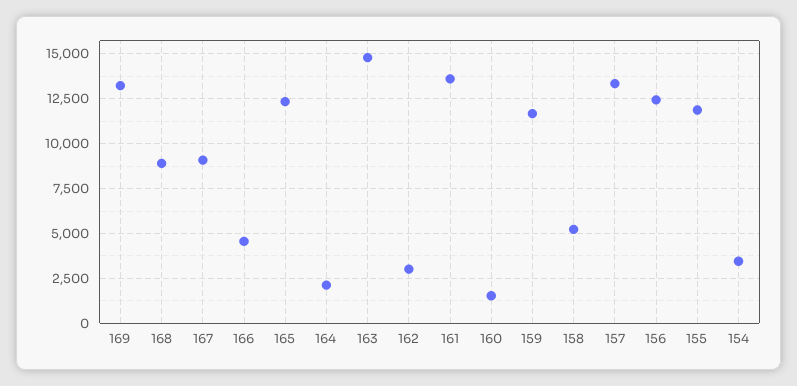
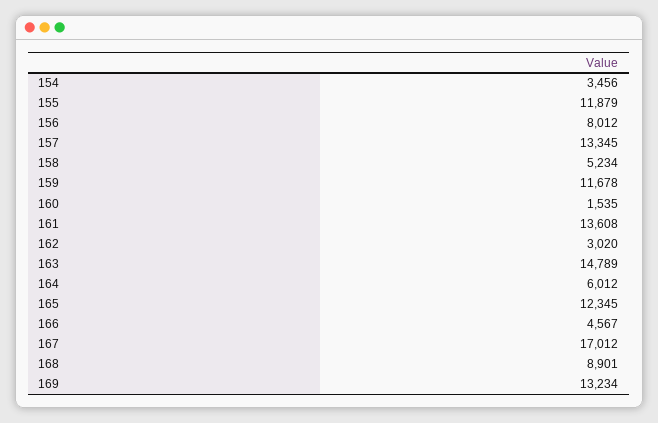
167: 9000 -> 17012
164: 2000 -> 6012
156: 12500 -> 8012

